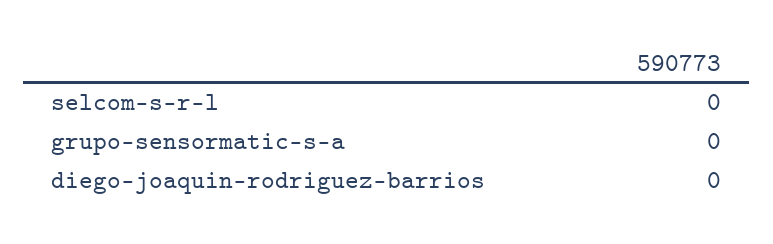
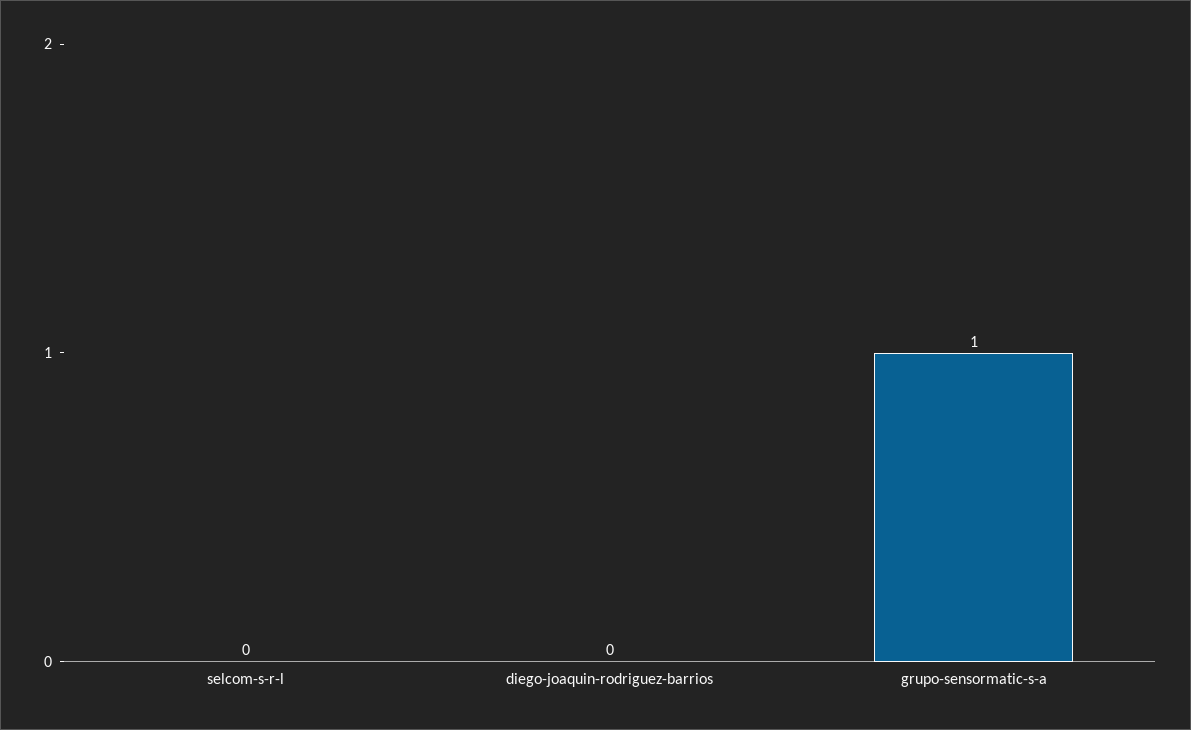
grupo-sensormatic-s-a: 0 -> 1

